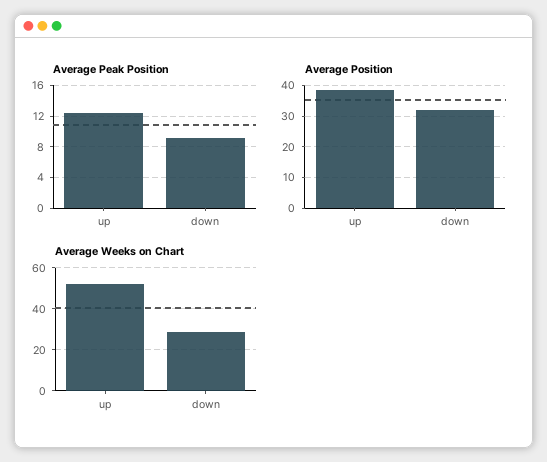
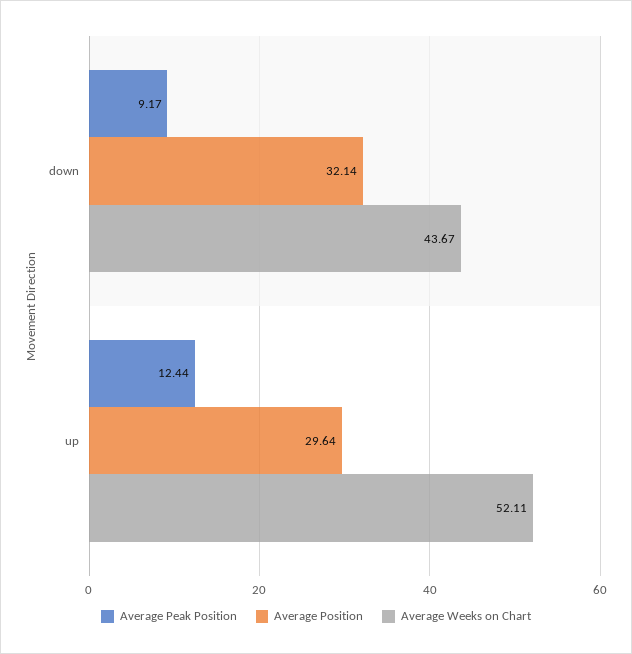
Average Position, up: 38 -> 29.64
Average Weeks on Chart, down: 30 -> 43.67

